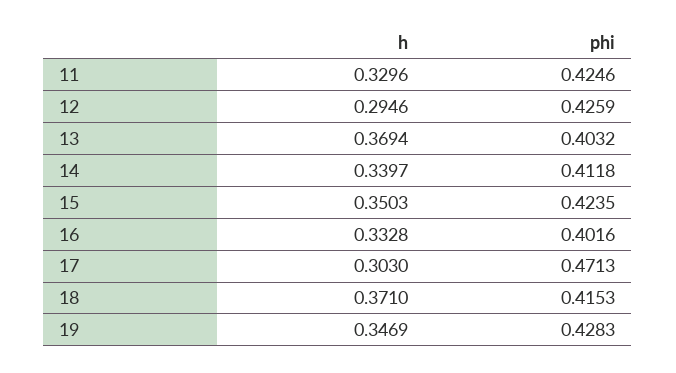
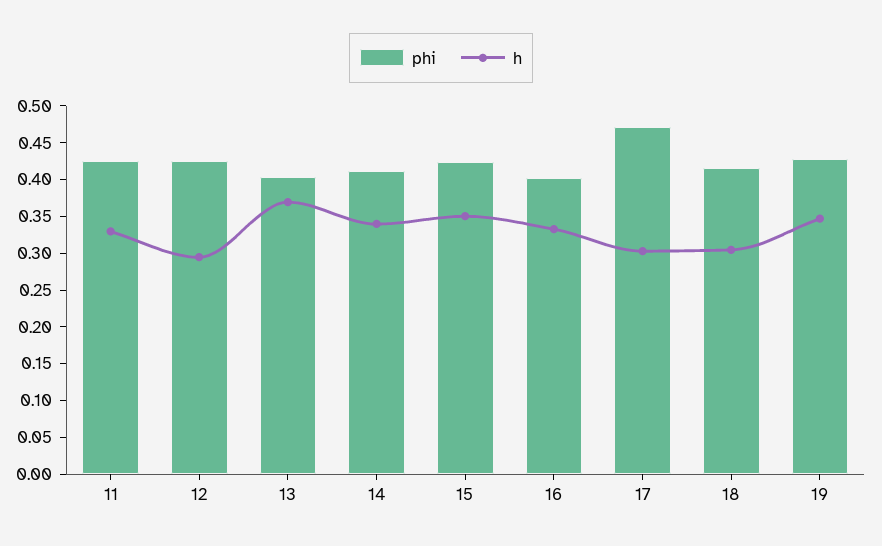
h, 18: 0.371 -> 0.3

